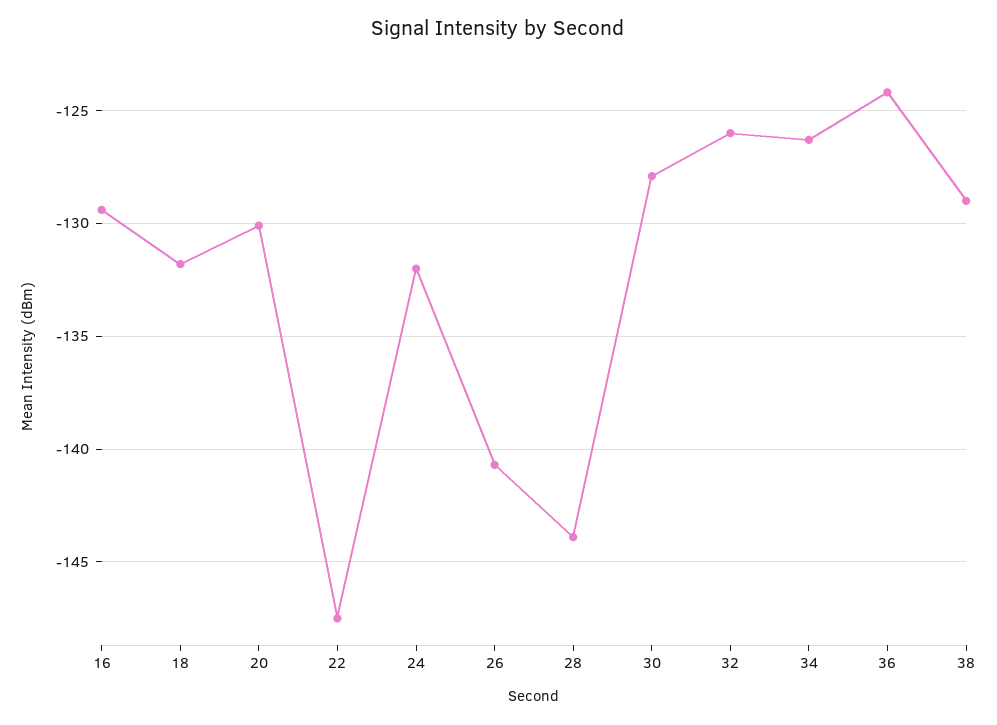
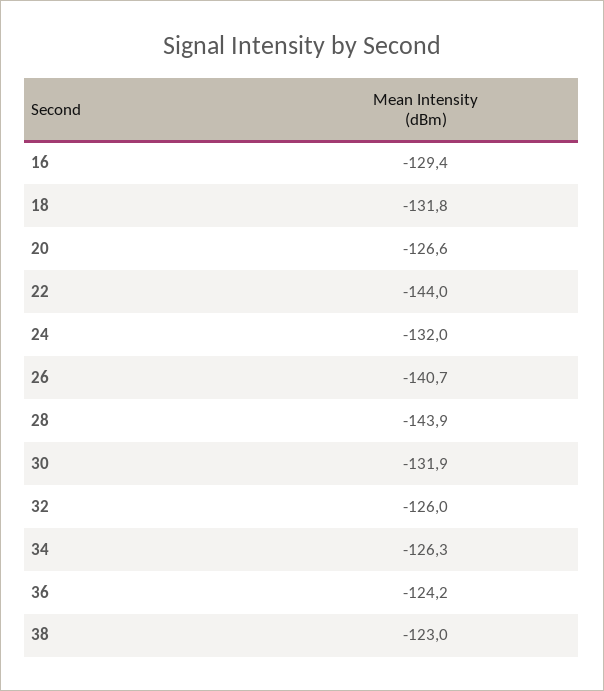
20: -130 -> -126.6
22: -147.5 -> -144
30: -128 -> -131.9
38: -129 -> -123

